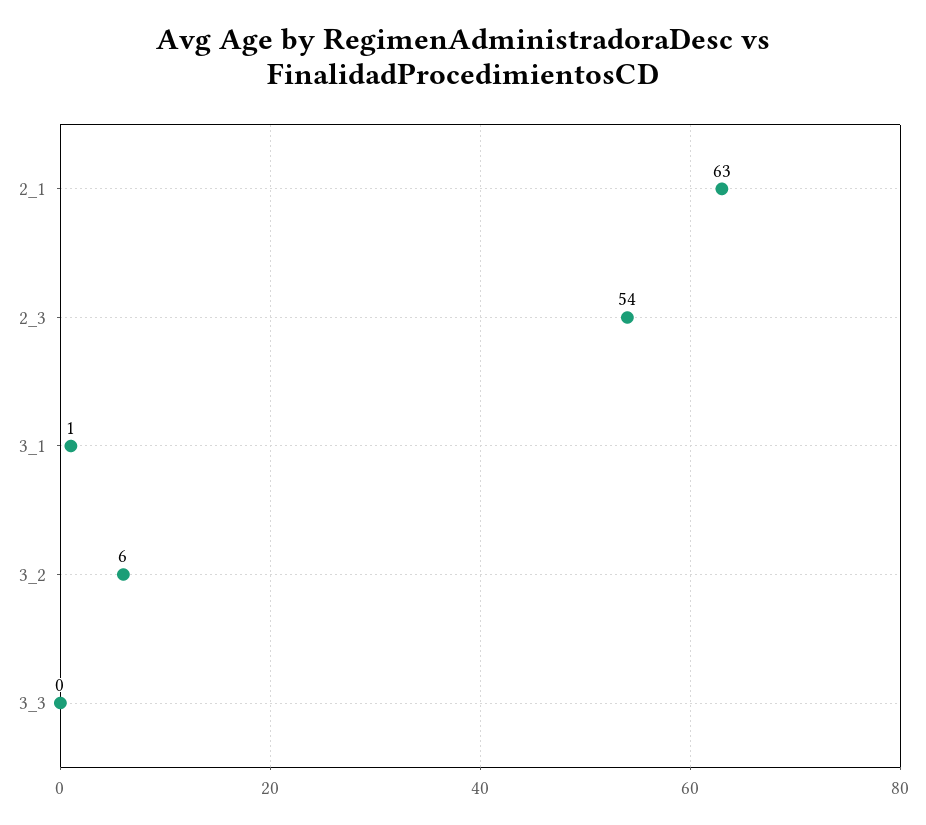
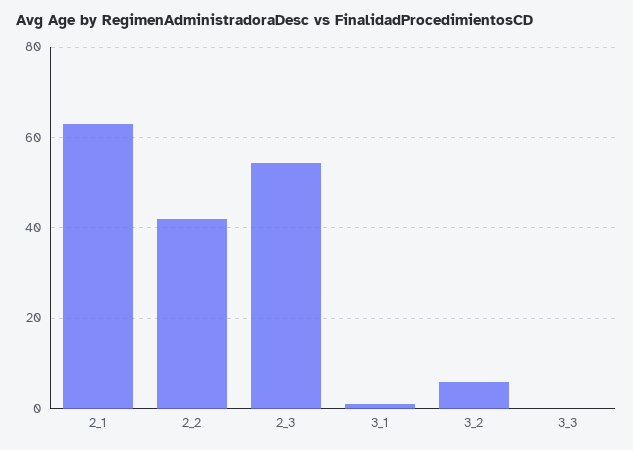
2_2: none -> 42

